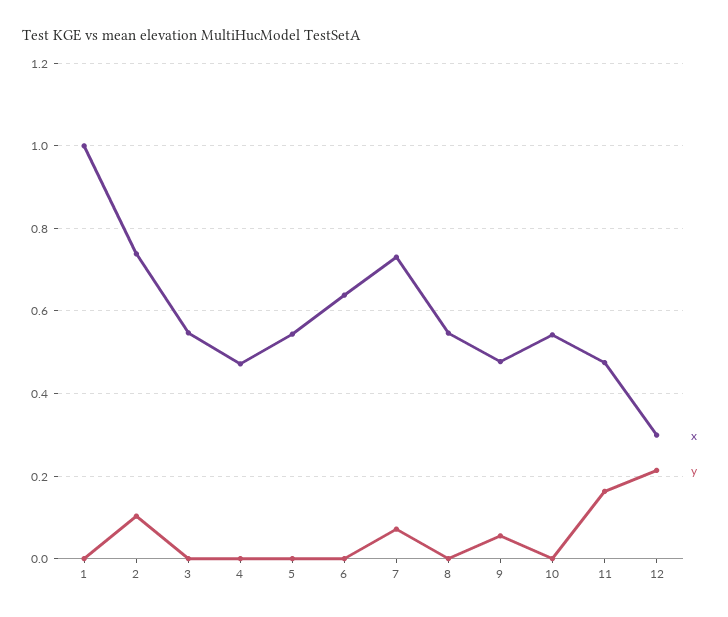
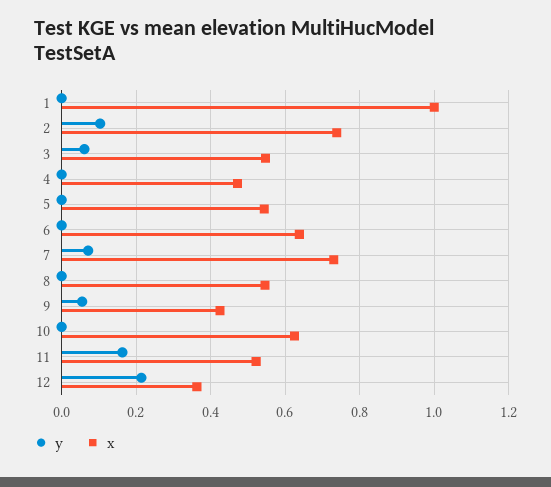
y, 3: 0 -> 0.06
x, 9: 0.48 -> 0.42
x, 10: 0.54 -> 0.62
x, 11: 0.48 -> 0.52
x, 12: 0.3 -> 0.36

